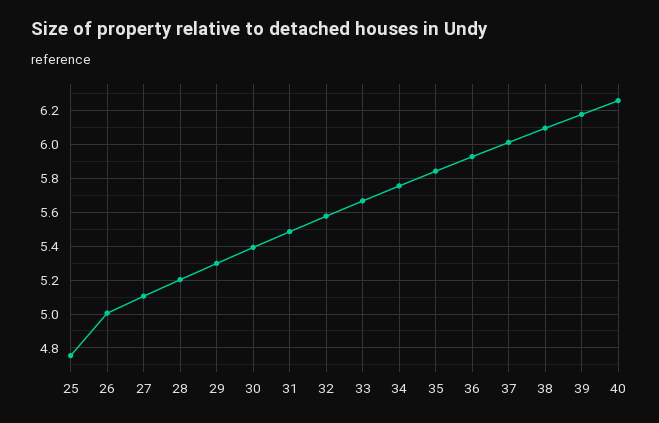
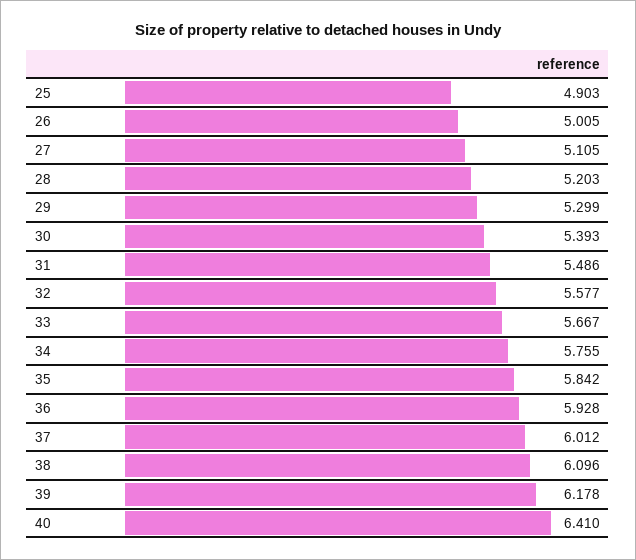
25: 4.75 -> 4.903
40: 6.25 -> 6.41

